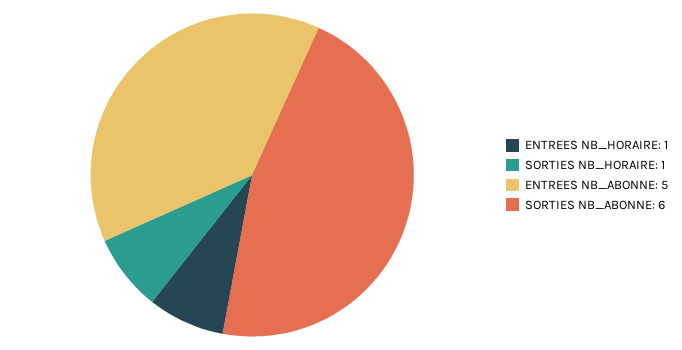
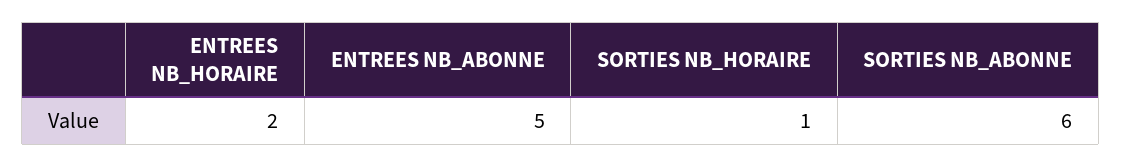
ENTREES NB_HORAIRE: 1 -> 2

